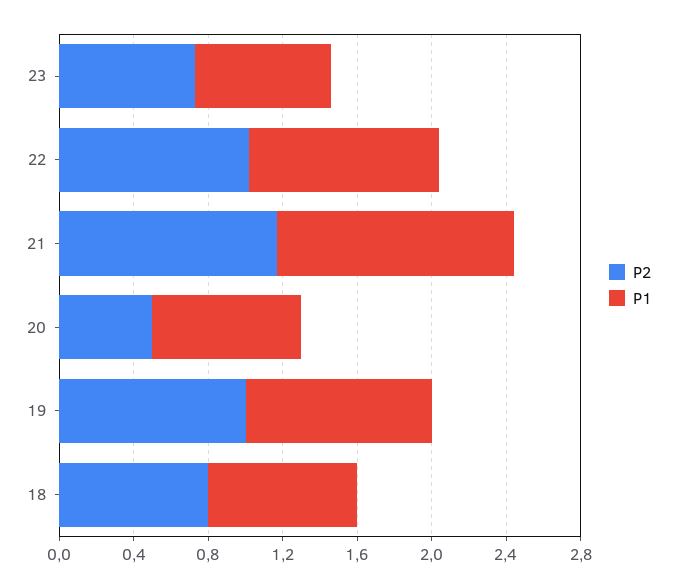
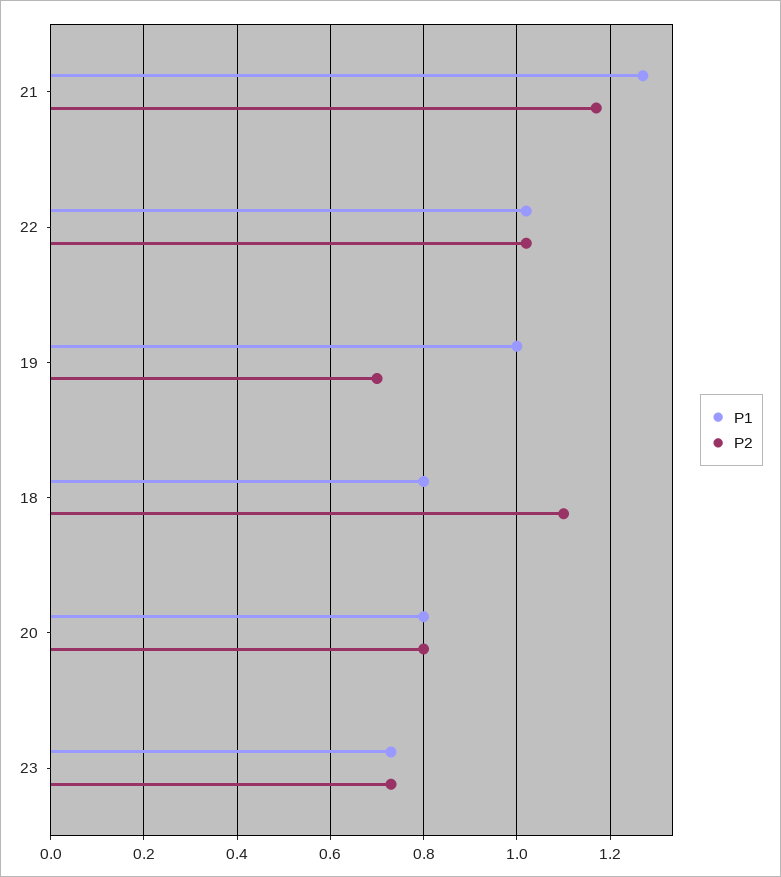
P2, 20: 0.5 -> 0.8
P2, 19: 1 -> 0.7
P2, 18: 0.8 -> 1.1

